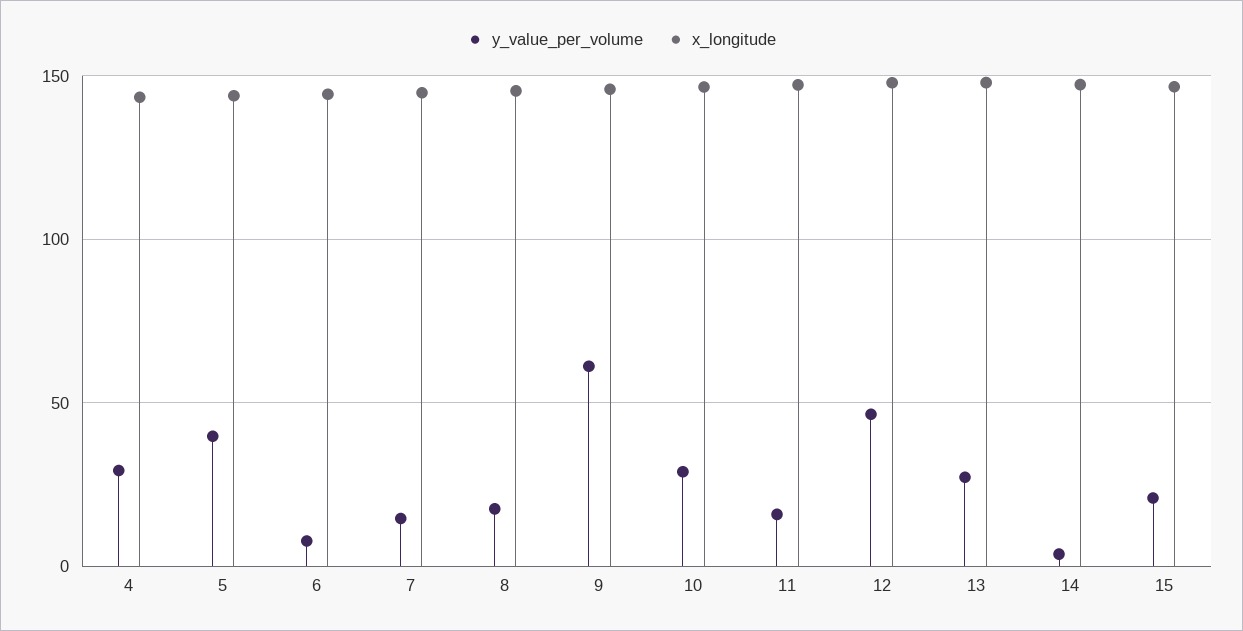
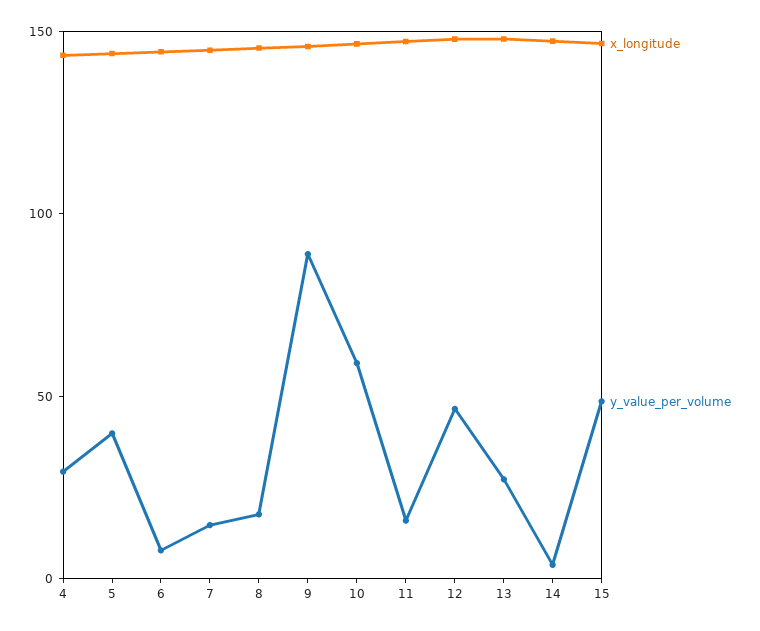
y_value_per_volume, 9: 60 -> 90
y_value_per_volume, 10: 30 -> 60
y_value_per_volume, 15: 20 -> 50

